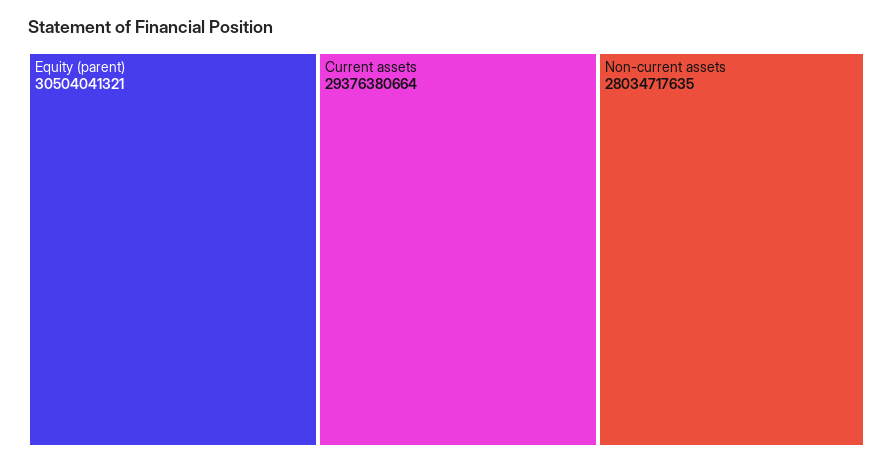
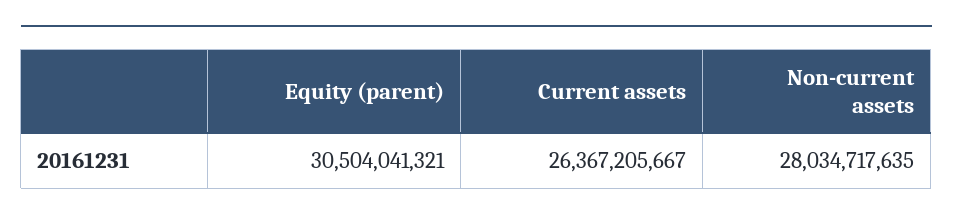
Current assets: 29376380664 -> 26367205667

